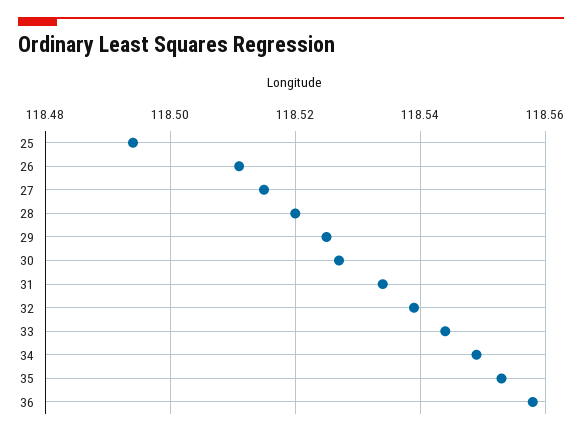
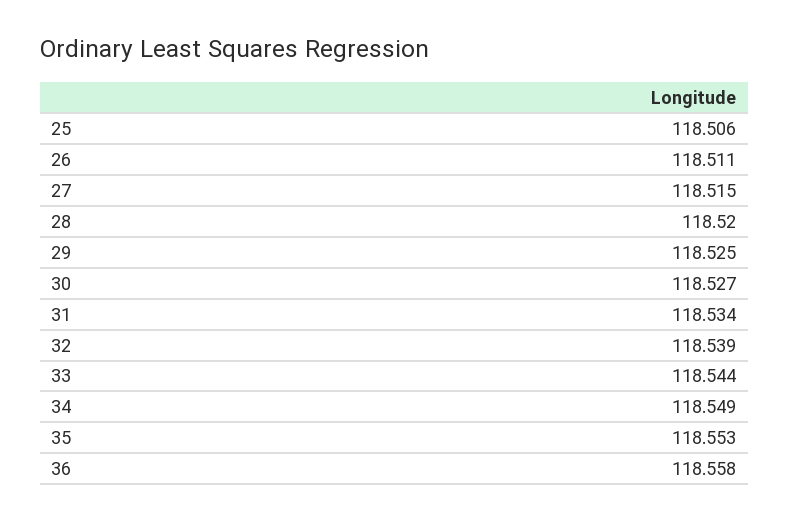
25: 118.495 -> 118.506

